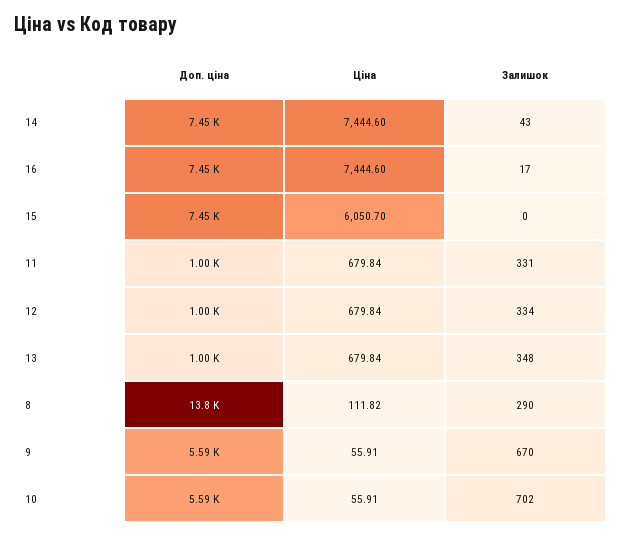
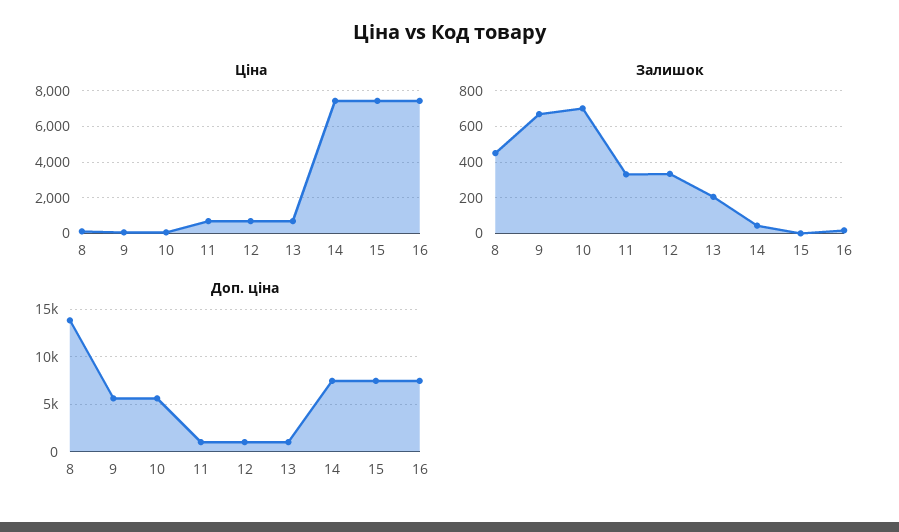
Ціна, 15: 6050.7 -> 7500
Залишок, 13: 348 -> 200
Залишок, 8: 290 -> 450

